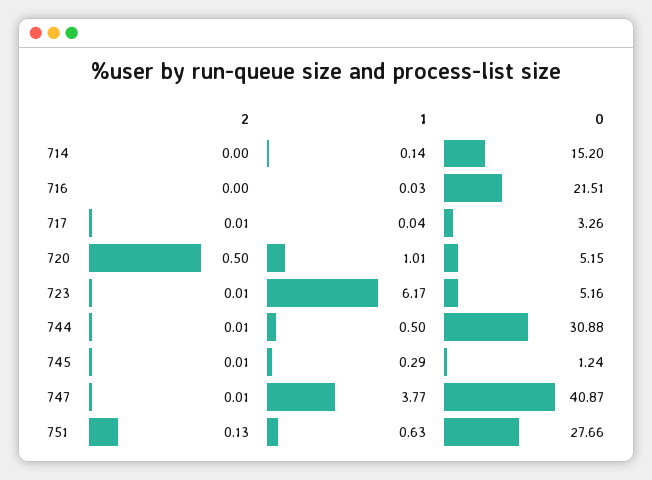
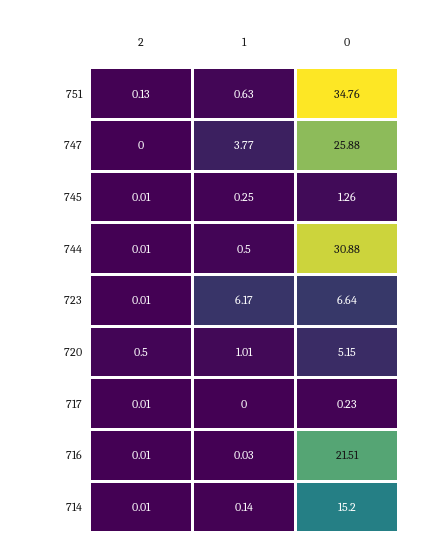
2, 714: 0 -> 0.01
2, 716: 0 -> 0.01
1, 717: 0.04 -> 0
0, 717: 3.26 -> 0.23
0, 723: 5.16 -> 6.64
1, 745: 0.29 -> 0.25
0, 745: 1.24 -> 1.26
2, 747: 0.01 -> 0
0, 747: 40.87 -> 25.88
0, 751: 27.66 -> 34.76

